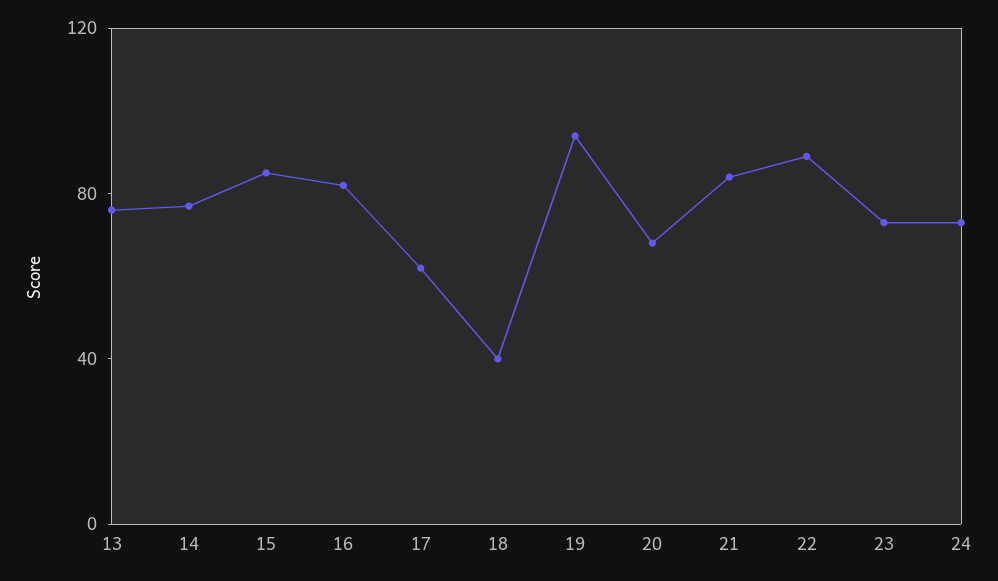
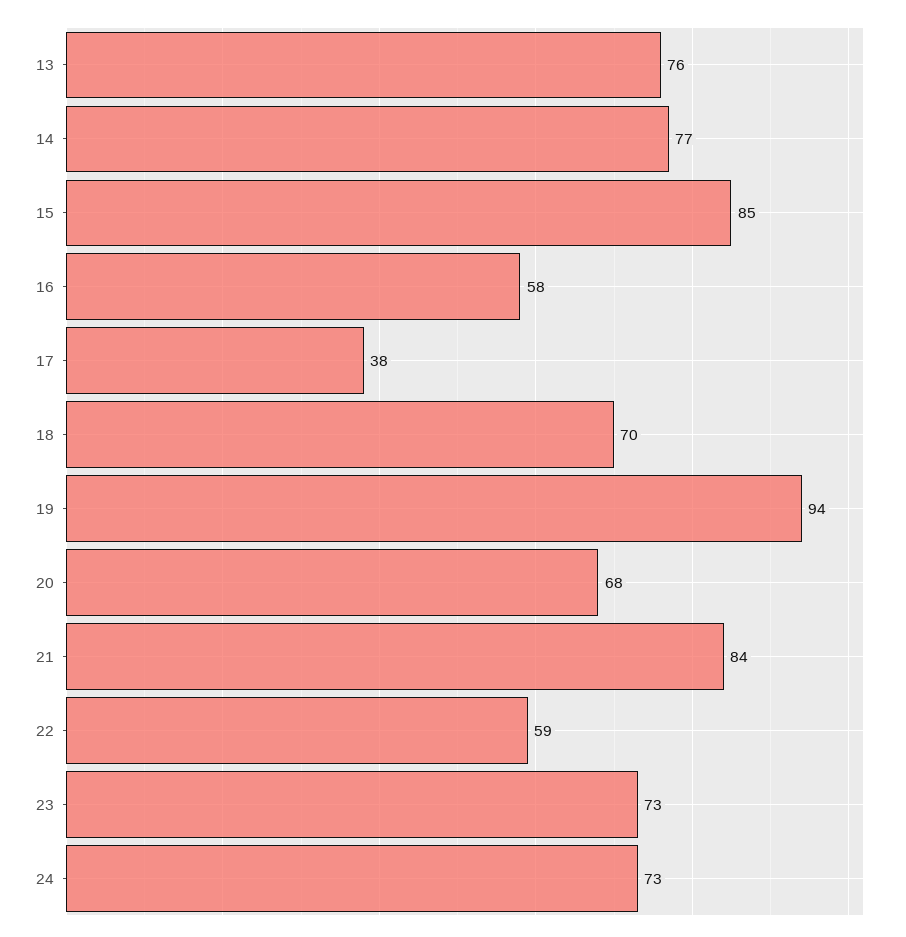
16: 80 -> 58
17: 60 -> 38
18: 40 -> 70
22: 90 -> 59

